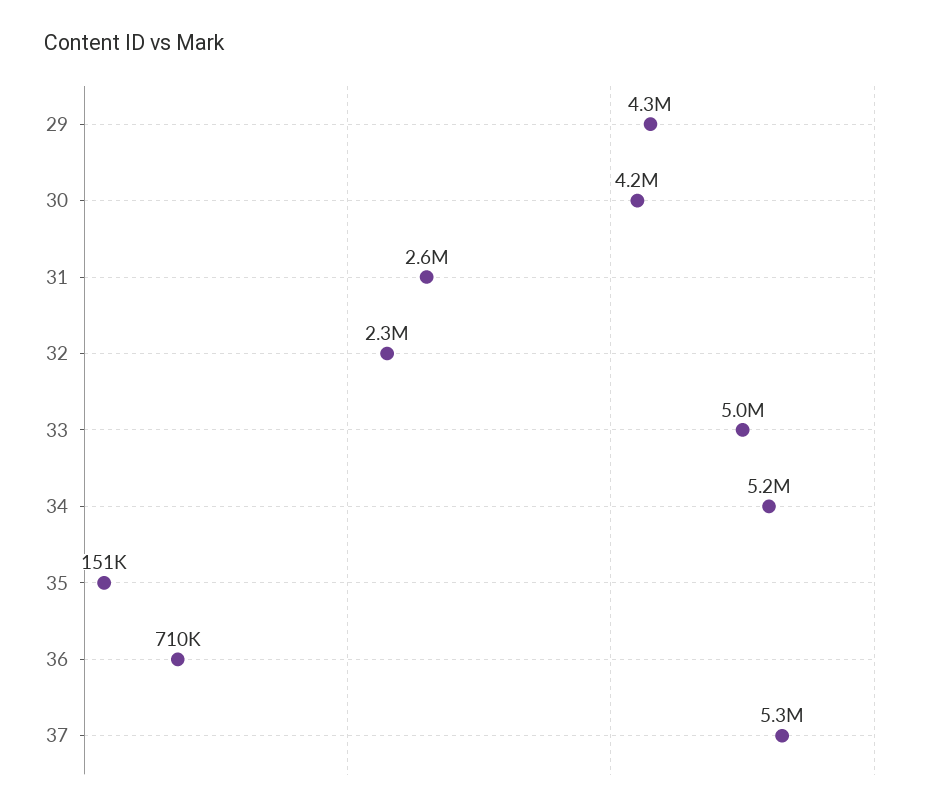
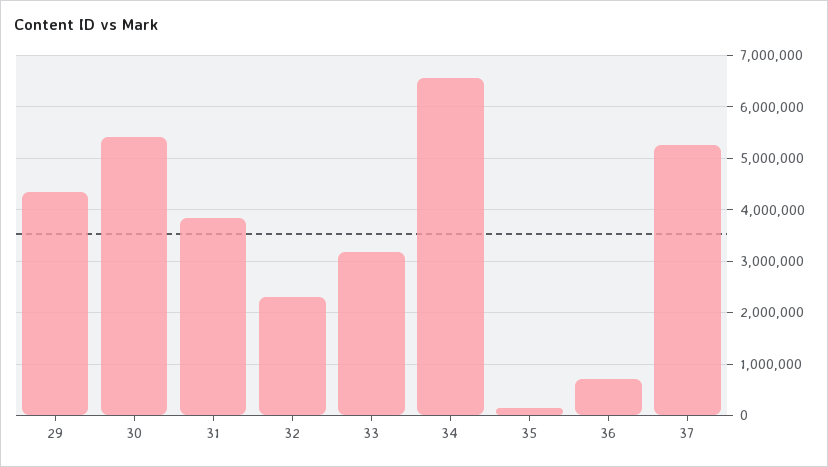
30: 4200000 -> 5400000
31: 2600000 -> 3800000
33: 5000000 -> 3200000
34: 5200000 -> 6600000

